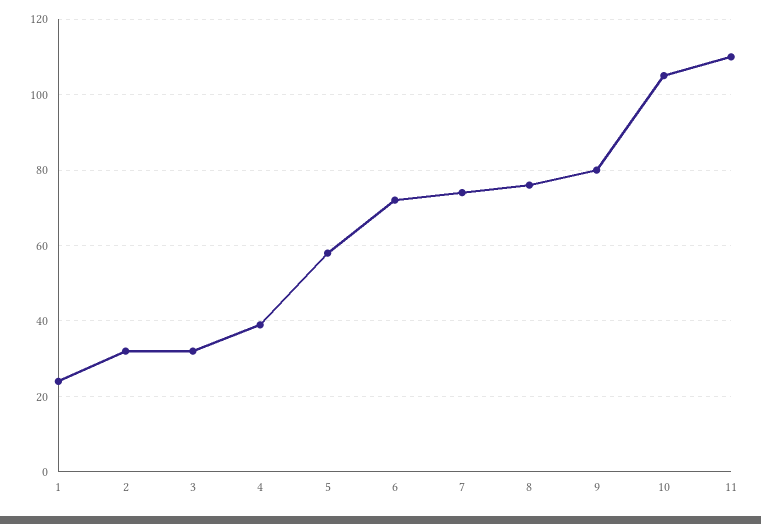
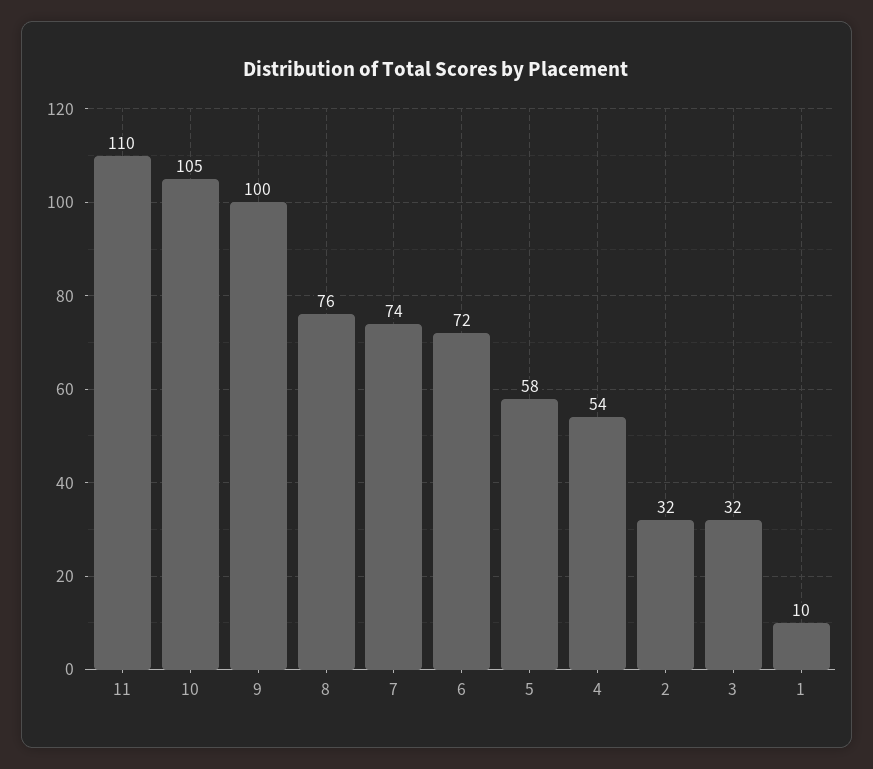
1: 25 -> 10
4: 40 -> 54
9: 80 -> 100

